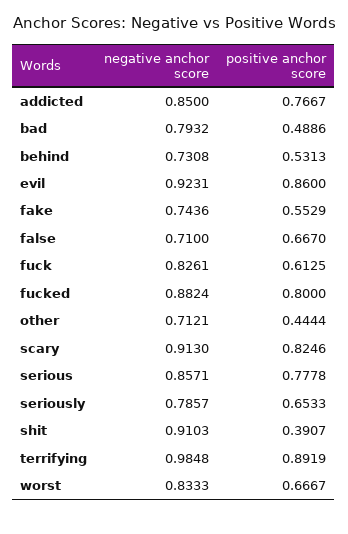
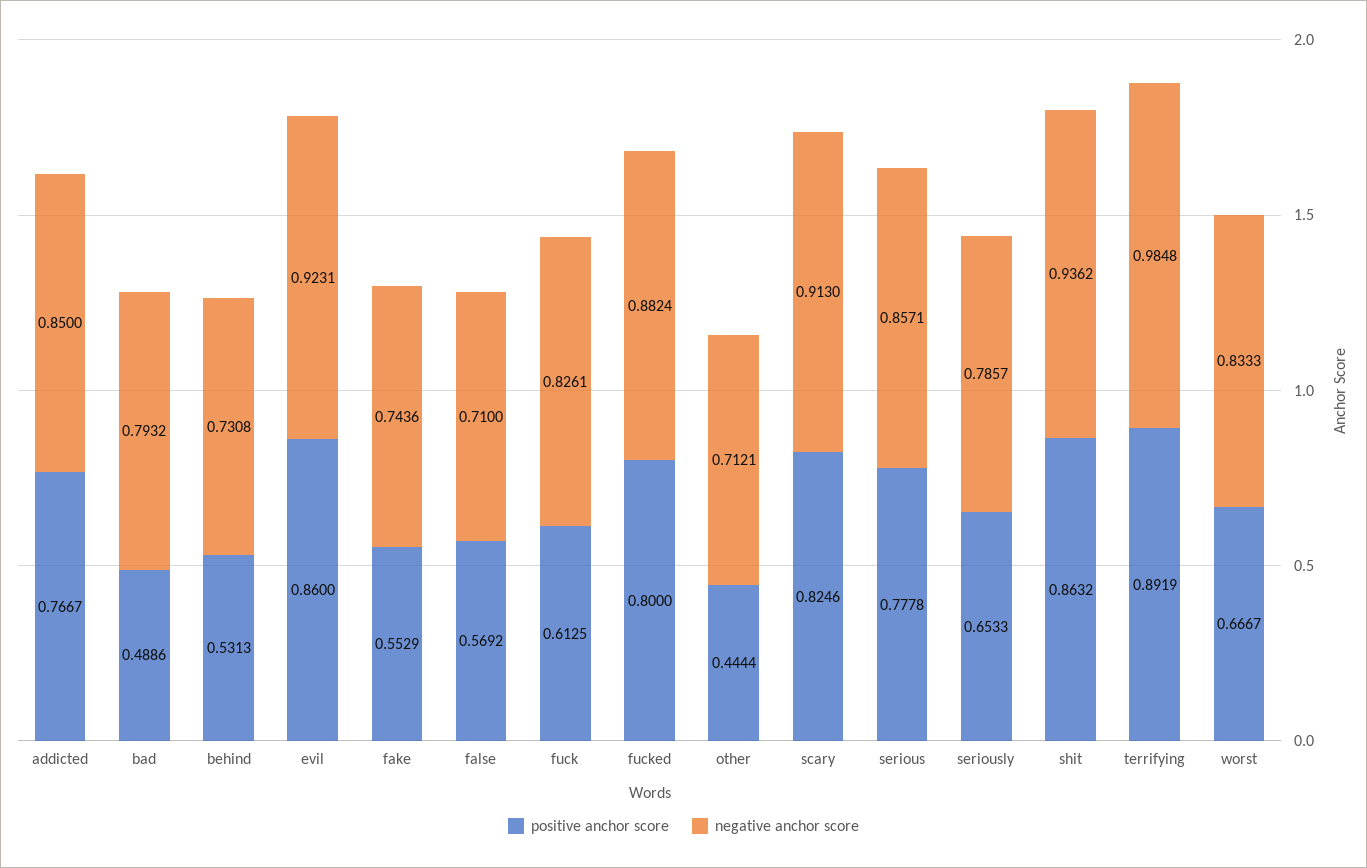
positive anchor score, false: 0.667 -> 0.5692
negative anchor score, shit: 0.9103 -> 0.9362
positive anchor score, shit: 0.3907 -> 0.8632

